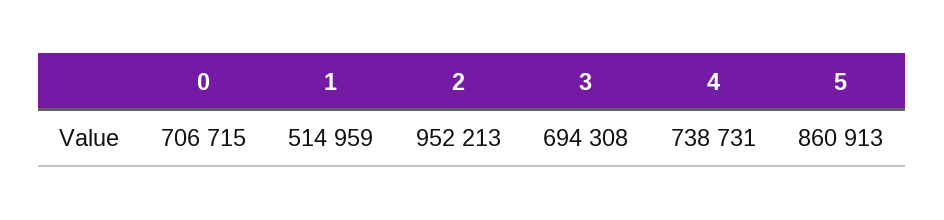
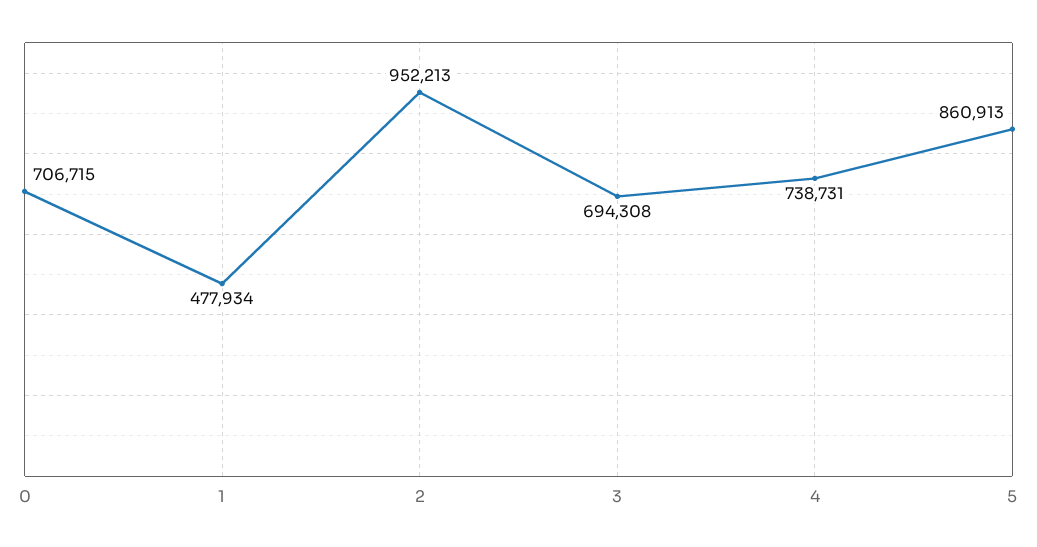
1: 514959 -> 477934

